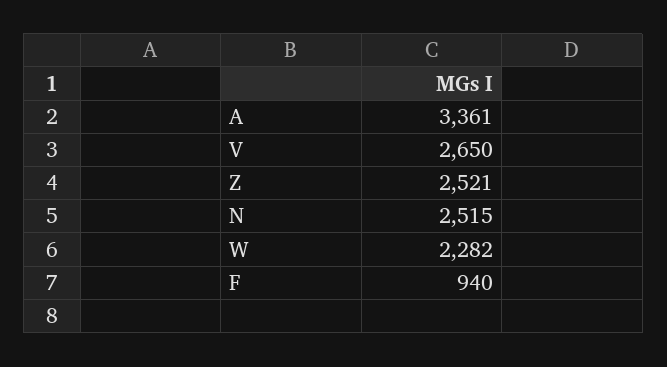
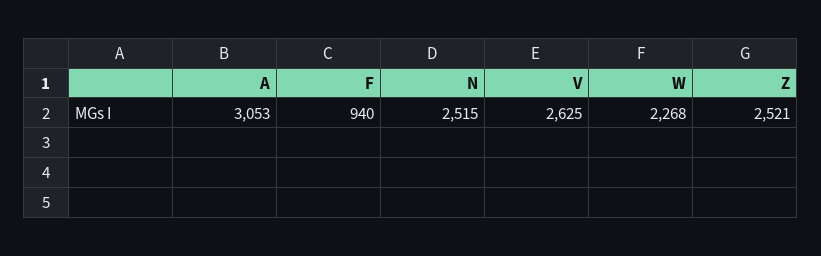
A: 3361 -> 3053
V: 2650 -> 2625
W: 2282 -> 2268

